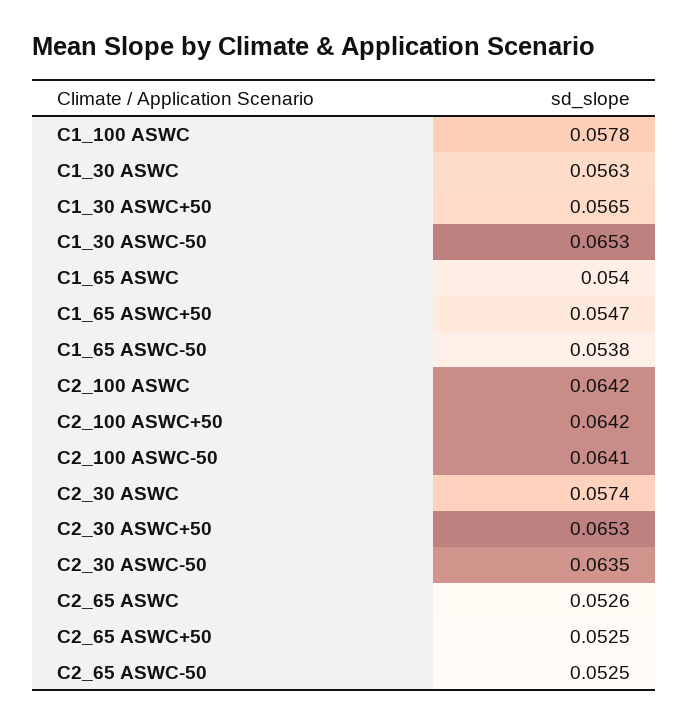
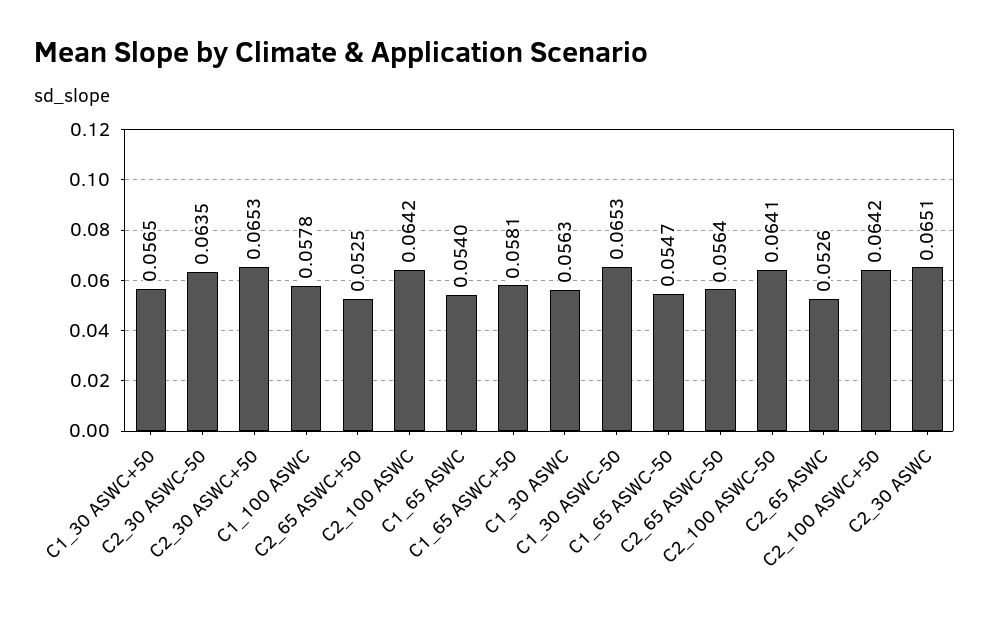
C1_65 ASWC+50: 0.0547 -> 0.0581
C1_65 ASWC-50: 0.0538 -> 0.0547
C2_30 ASWC: 0.0574 -> 0.0651
C2_65 ASWC-50: 0.0525 -> 0.0564

